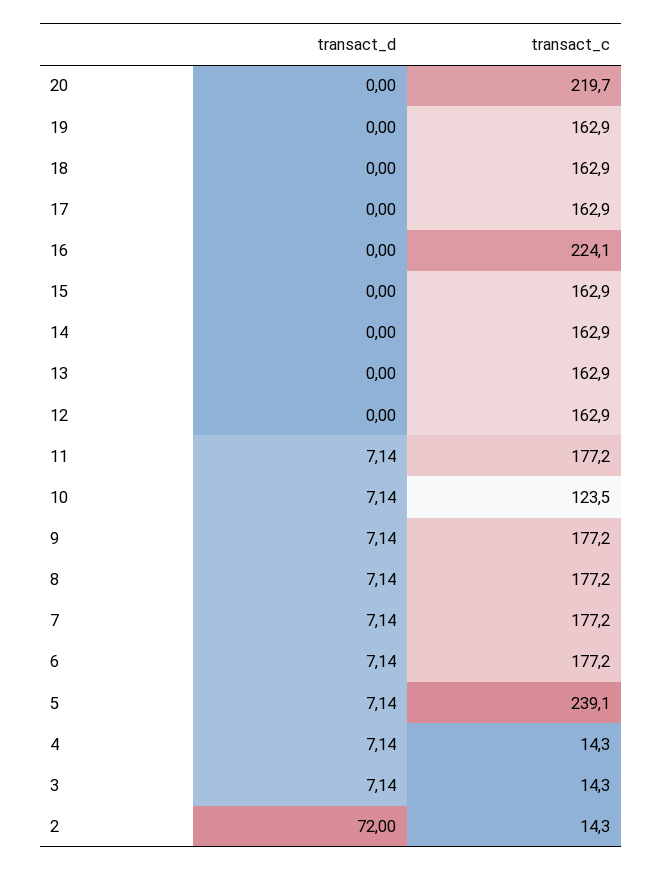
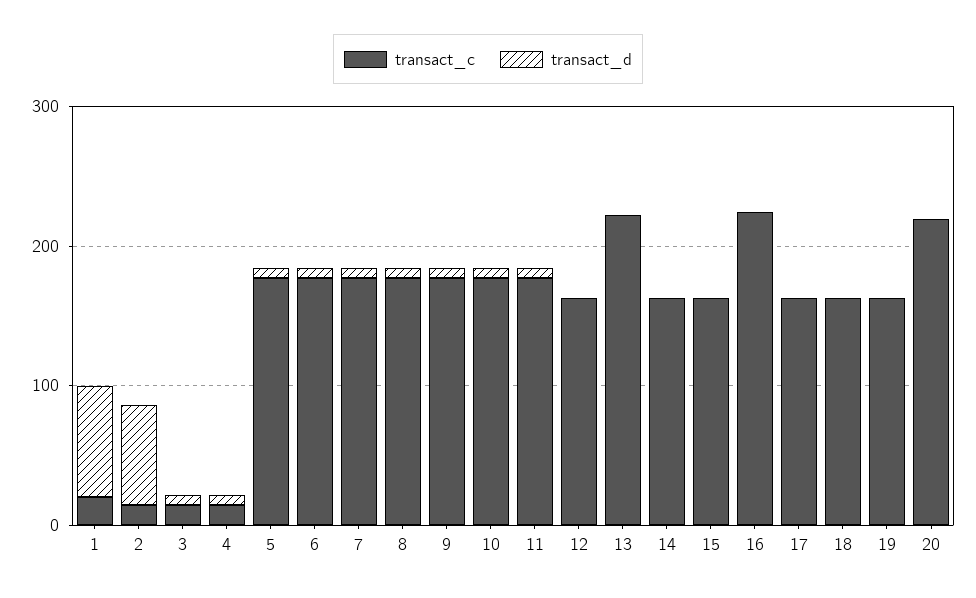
transact_c, 13: 162.9 -> 220
transact_c, 10: 123.5 -> 180
transact_c, 5: 239.1 -> 180
transact_c, 1: none -> 20
transact_d, 1: none -> 80

